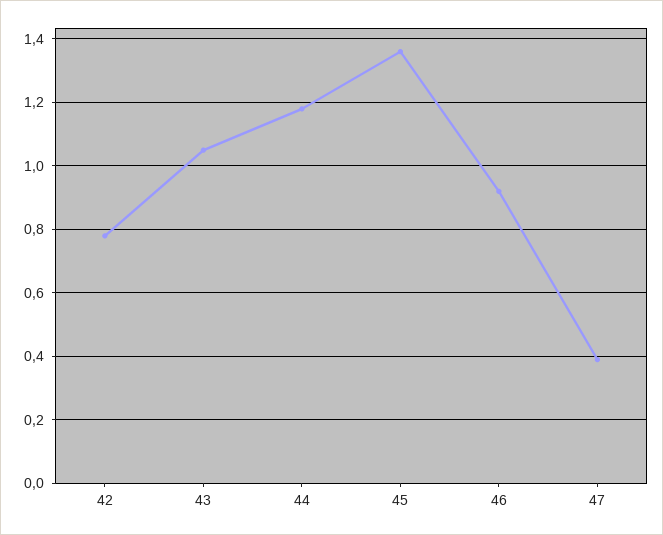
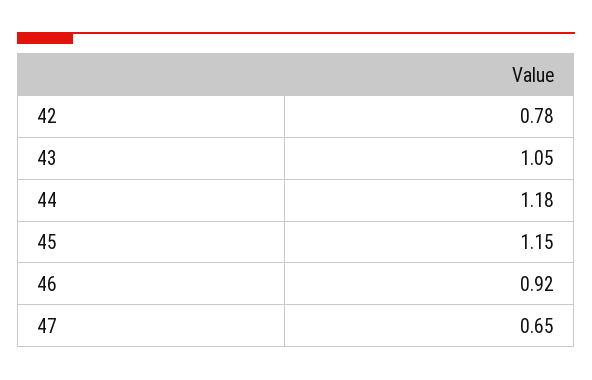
45: 1.35 -> 1.15
47: 0.4 -> 0.65

